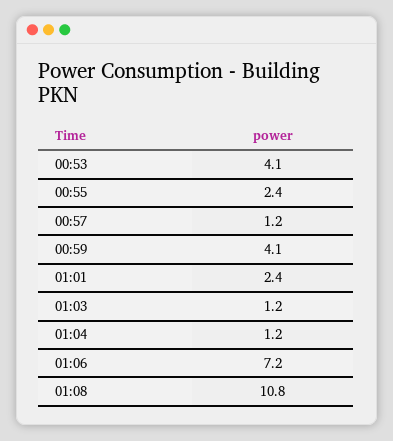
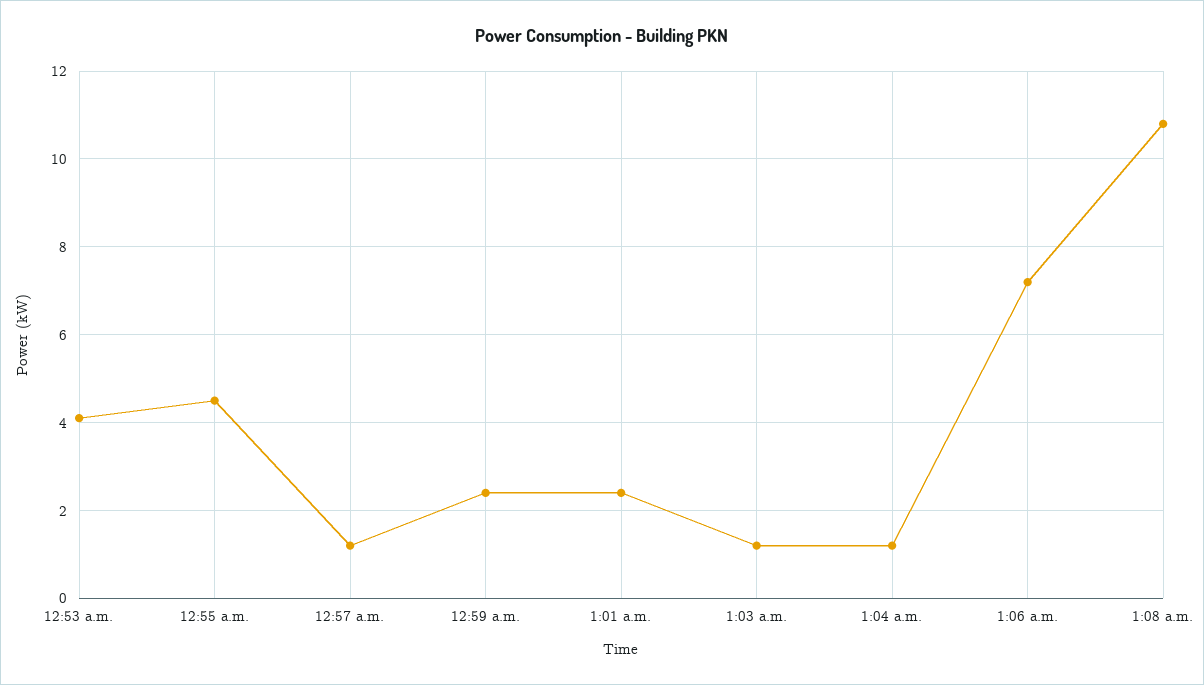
00:55: 2.4 -> 4.5
00:59: 4.1 -> 2.5

